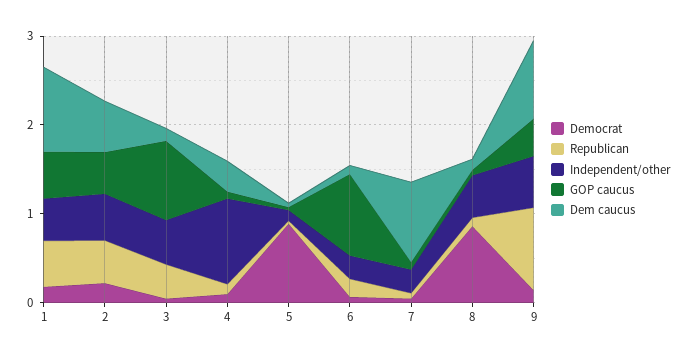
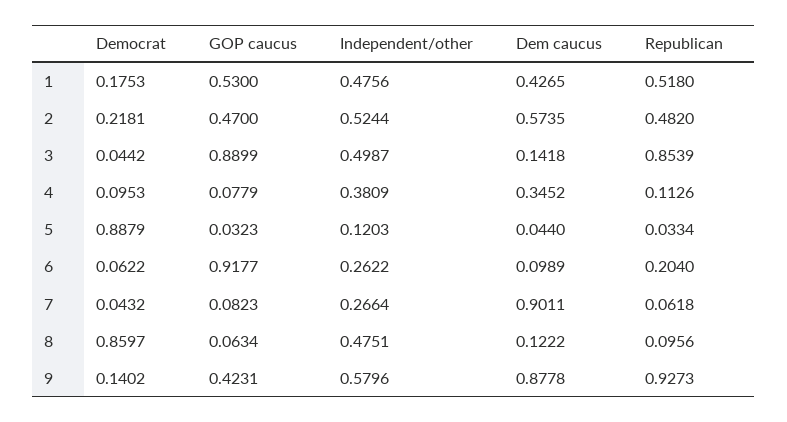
Dem caucus, 1: 1 -> 0.4265
Republican, 3: 0.4 -> 0.8539
Independent/other, 4: 1 -> 0.3809

